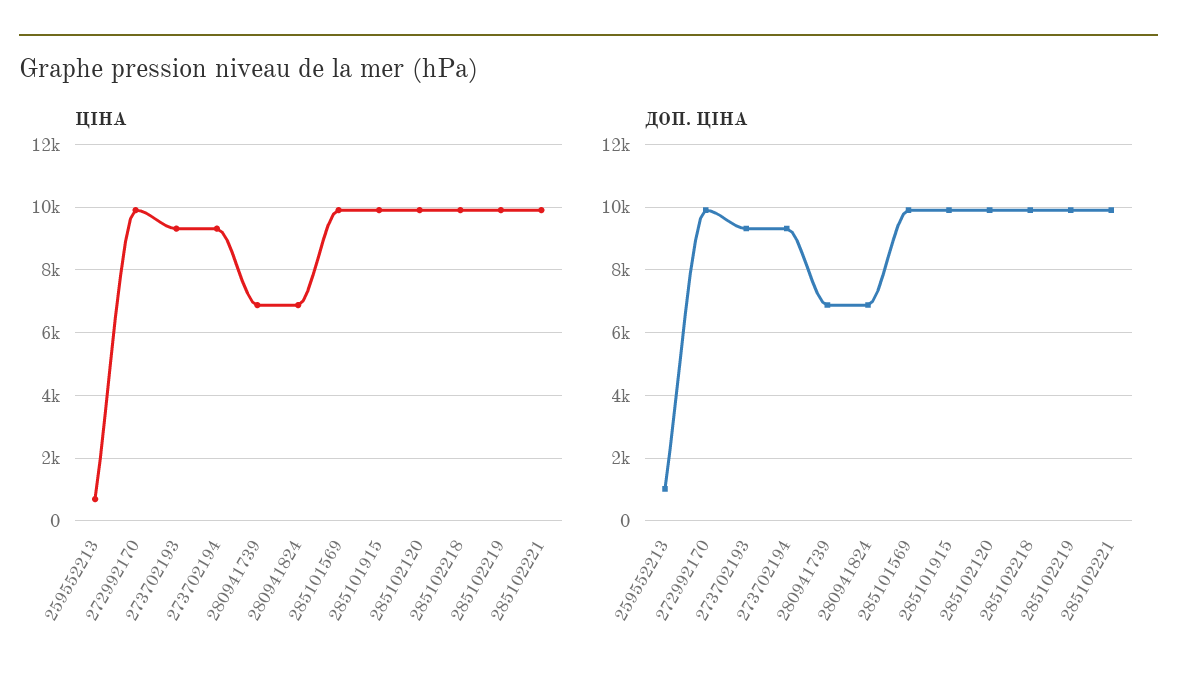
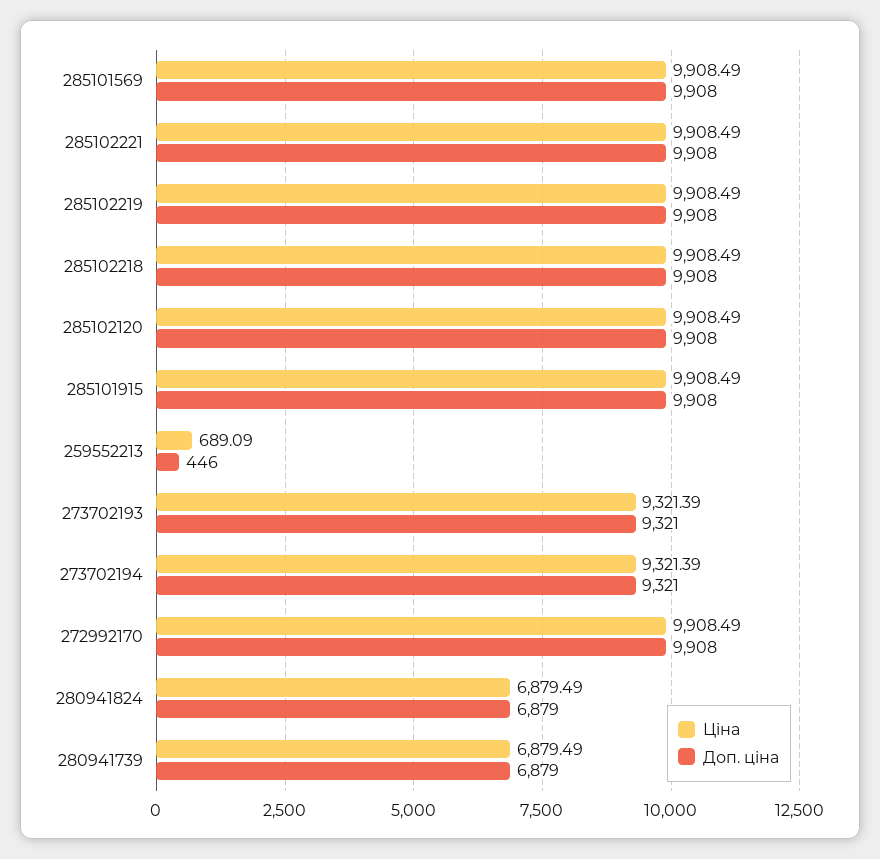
ДОП. ЦІНА, 259552213: 1000 -> 446

